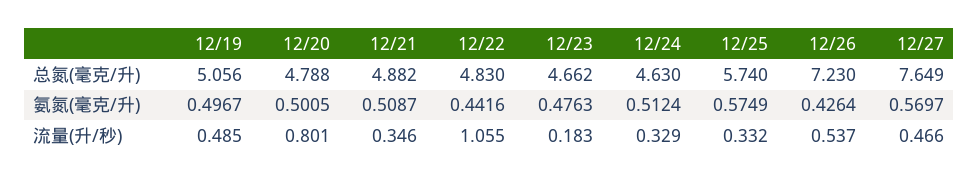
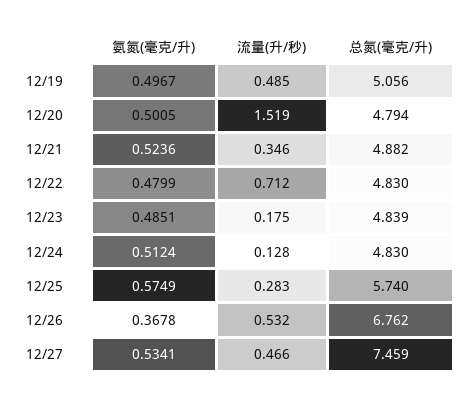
12/20, 总氮(毫克/升): 4.788 -> 4.794
12/23, 总氮(毫克/升): 4.662 -> 4.839
12/24, 总氮(毫克/升): 4.63 -> 4.83
12/26, 总氮(毫克/升): 7.23 -> 6.762
12/27, 总氮(毫克/升): 7.649 -> 7.459
12/21, 氨氮(毫克/升): 0.5087 -> 0.5236
12/22, 氨氮(毫克/升): 0.4416 -> 0.4799
12/23, 氨氮(毫克/升): 0.4763 -> 0.4851
12/26, 氨氮(毫克/升): 0.4264 -> 0.3678
12/27, 氨氮(毫克/升): 0.5697 -> 0.5341
12/20, 流量(升/秒): 0.801 -> 1.519
12/22, 流量(升/秒): 1.055 -> 0.712
12/23, 流量(升/秒): 0.183 -> 0.175
12/24, 流量(升/秒): 0.329 -> 0.128
12/25, 流量(升/秒): 0.332 -> 0.283
12/26, 流量(升/秒): 0.537 -> 0.532

